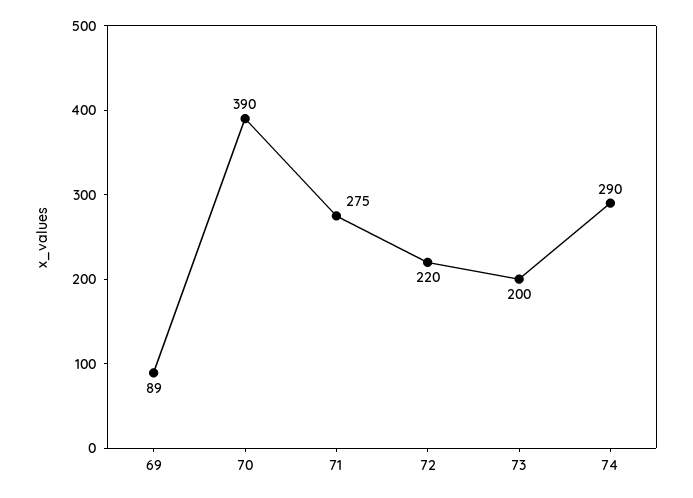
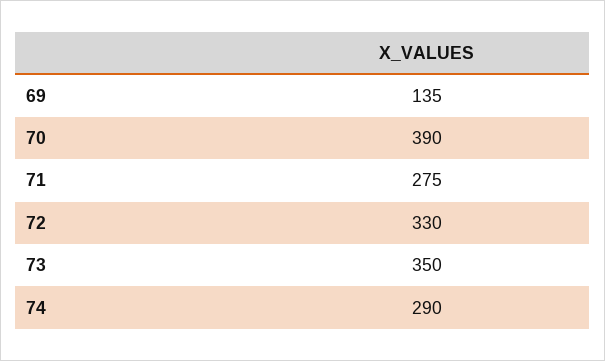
69: 89 -> 135
72: 220 -> 330
73: 200 -> 350

